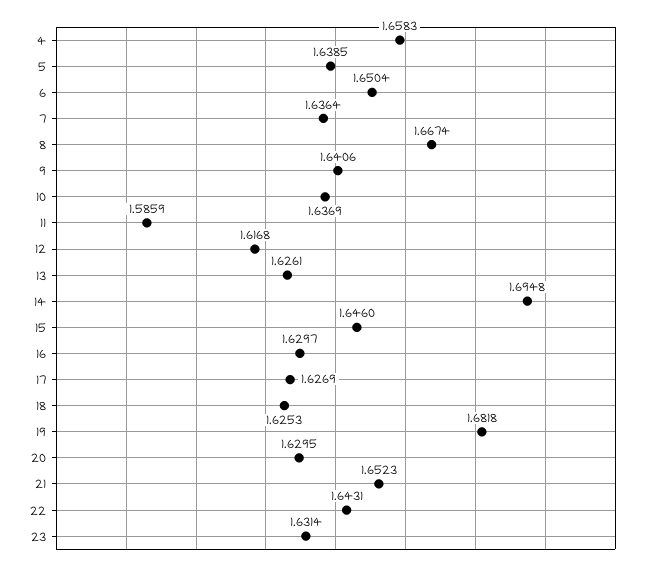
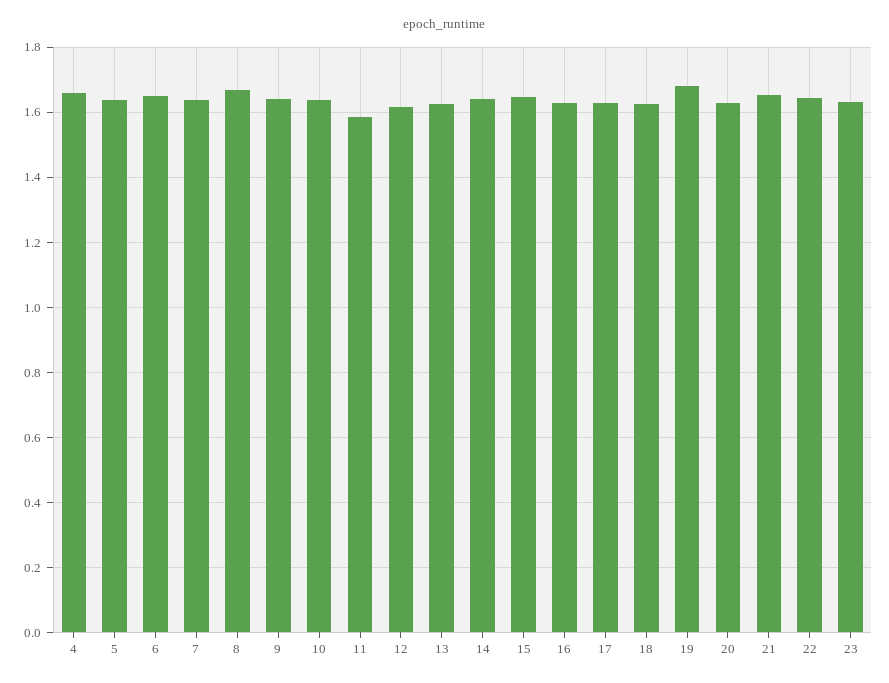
14: 1.6948 -> 1.64

